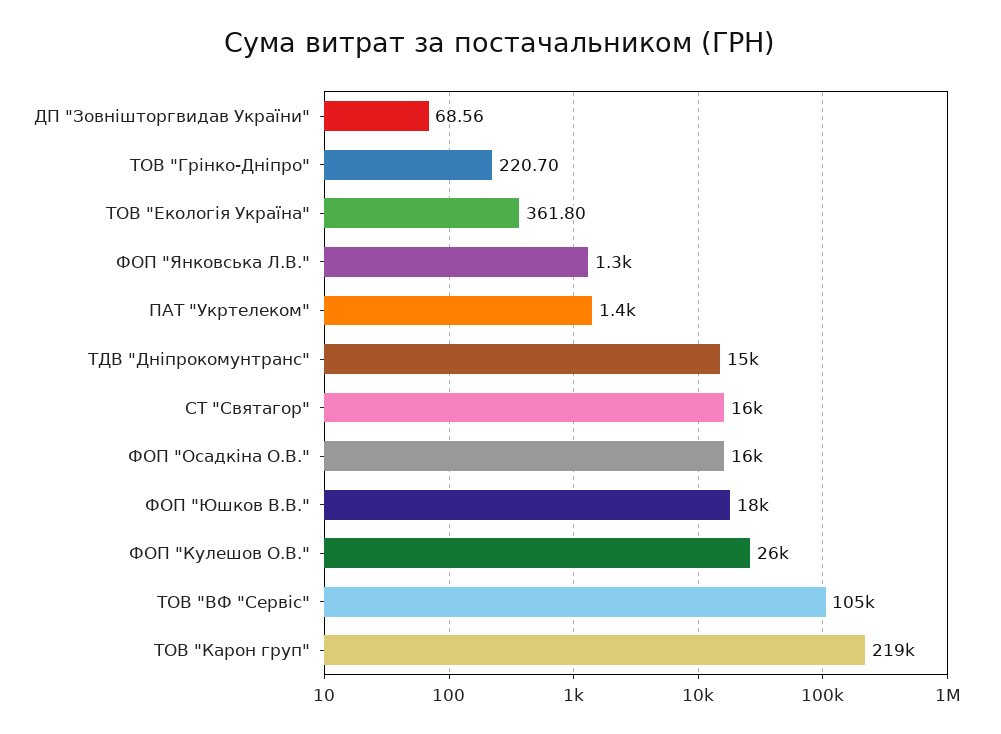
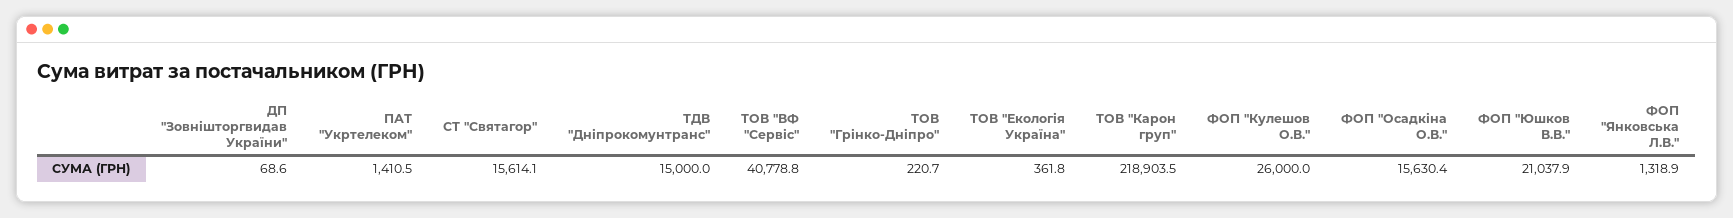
ФОП "Юшков В.В.": 18000 -> 21037.9
ТОВ "ВФ "Сервіс": 105000 -> 40778.8

